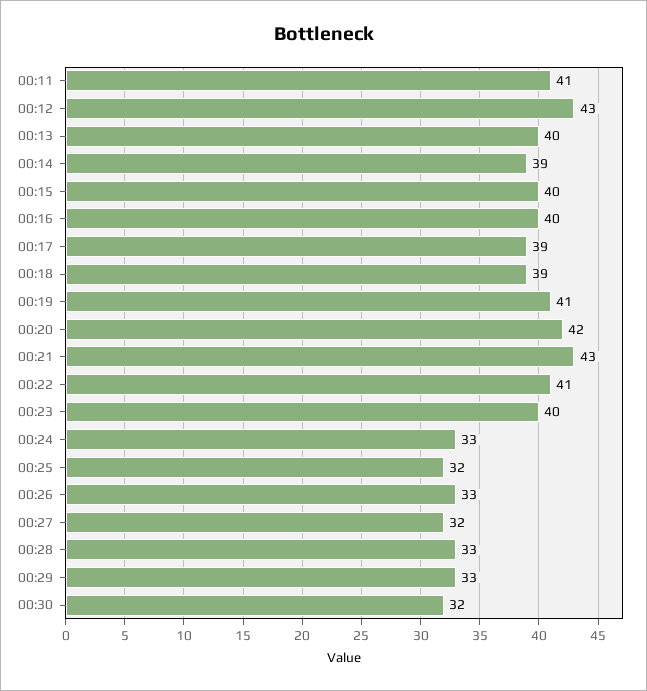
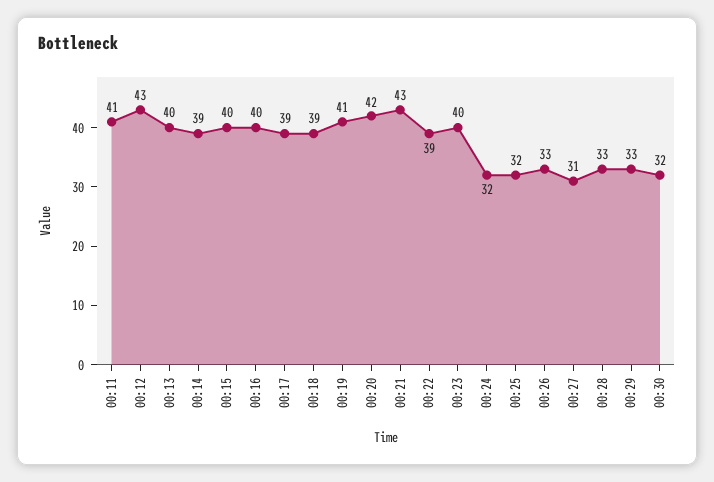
00:22: 41 -> 39
00:24: 33 -> 32
00:27: 32 -> 31

